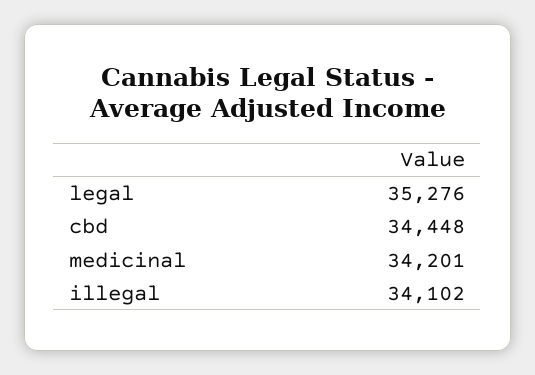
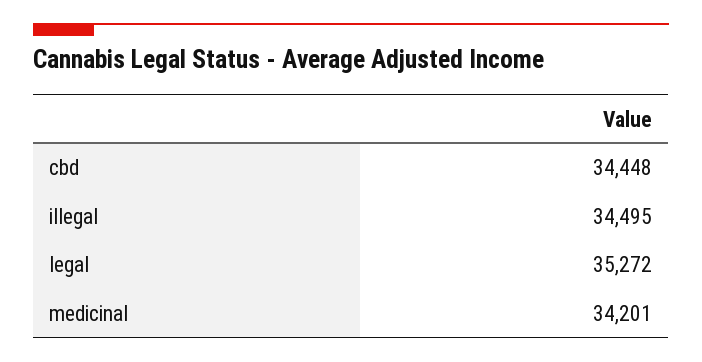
legal: 35276 -> 35272
illegal: 34102 -> 34495

